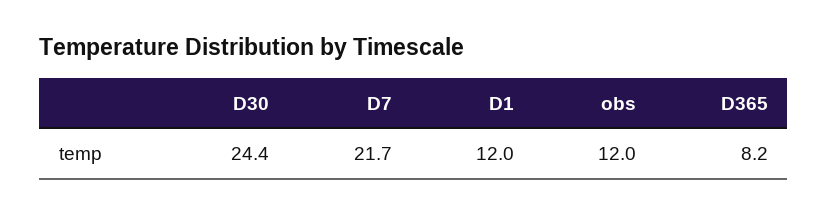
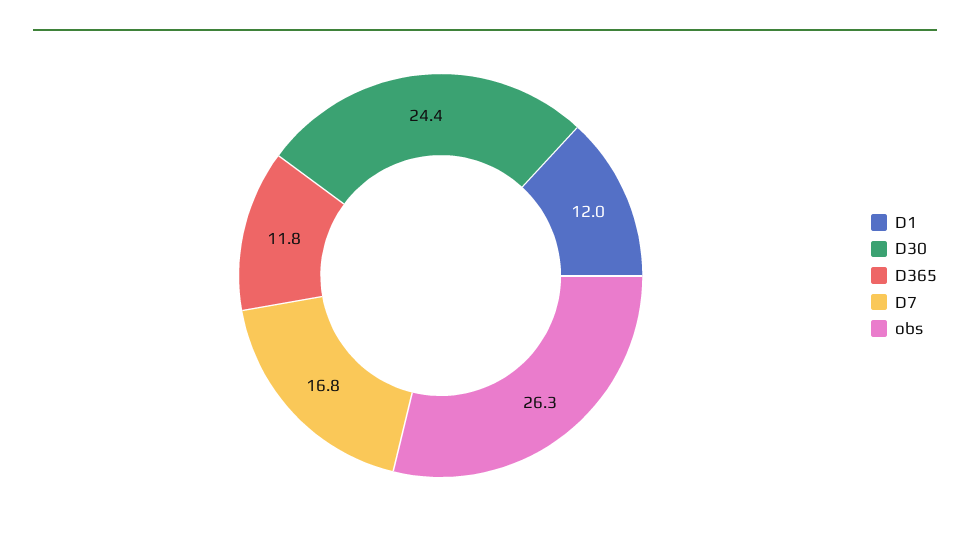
D7: 21.7 -> 16.8
obs: 12 -> 26.3
D365: 8.2 -> 11.8

